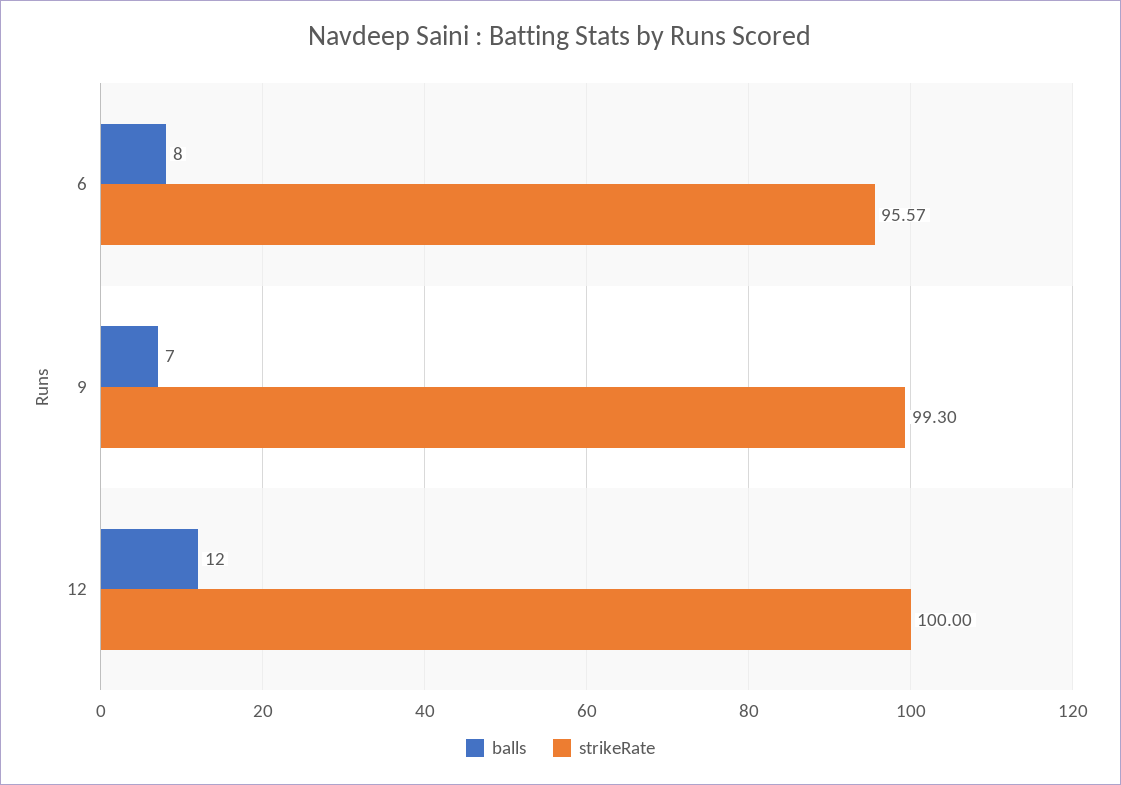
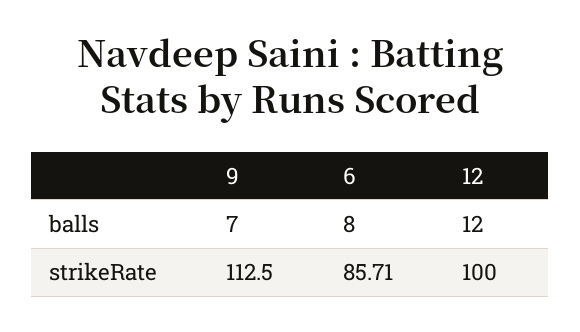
strikeRate, 6: 95.57 -> 85.71
strikeRate, 9: 99.3 -> 112.5

